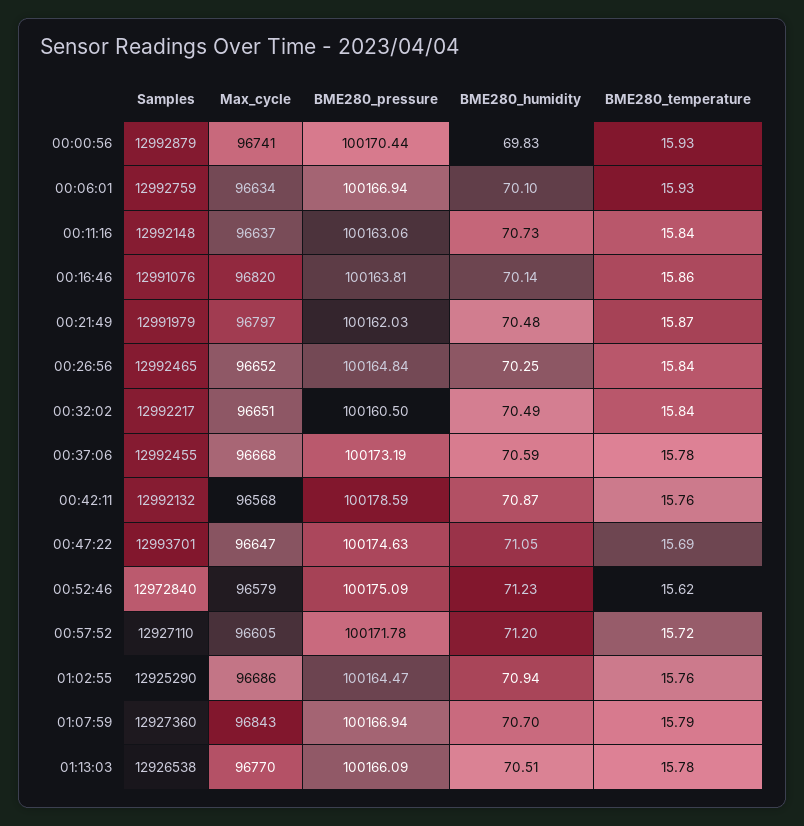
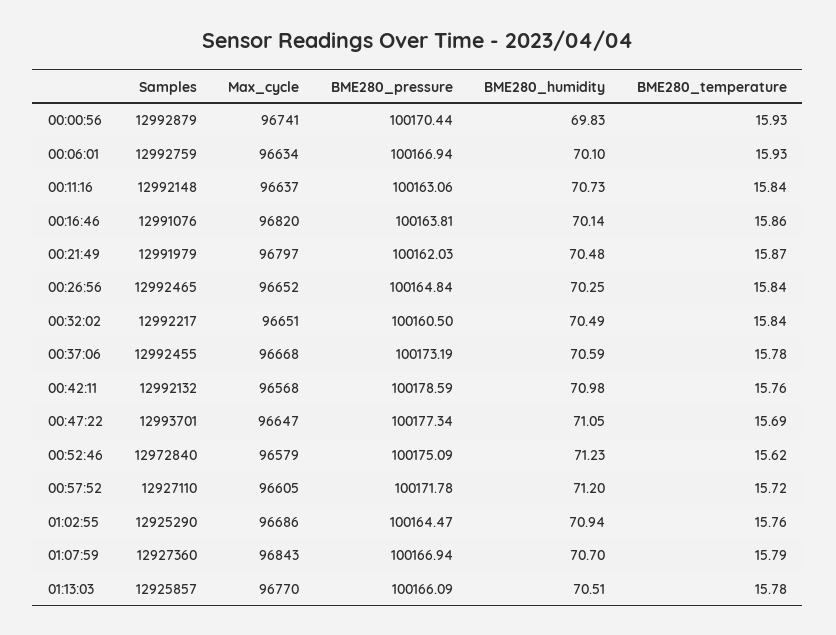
BME280_humidity, 00:42:11: 70.87 -> 70.98
BME280_pressure, 00:47:22: 100174.63 -> 100177.34
Samples, 01:13:03: 12926538 -> 12925857

